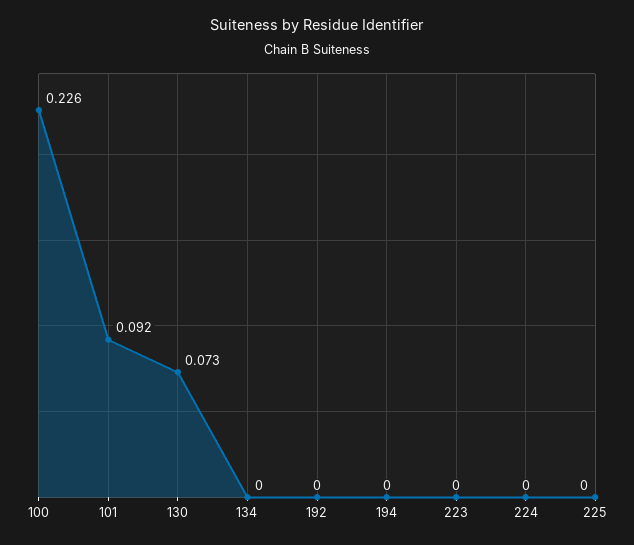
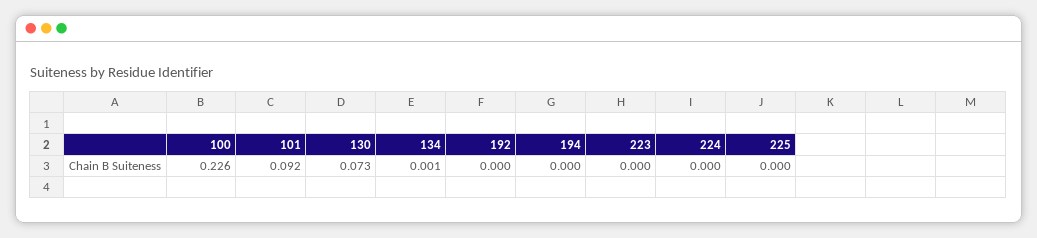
134: 0 -> 0.001

